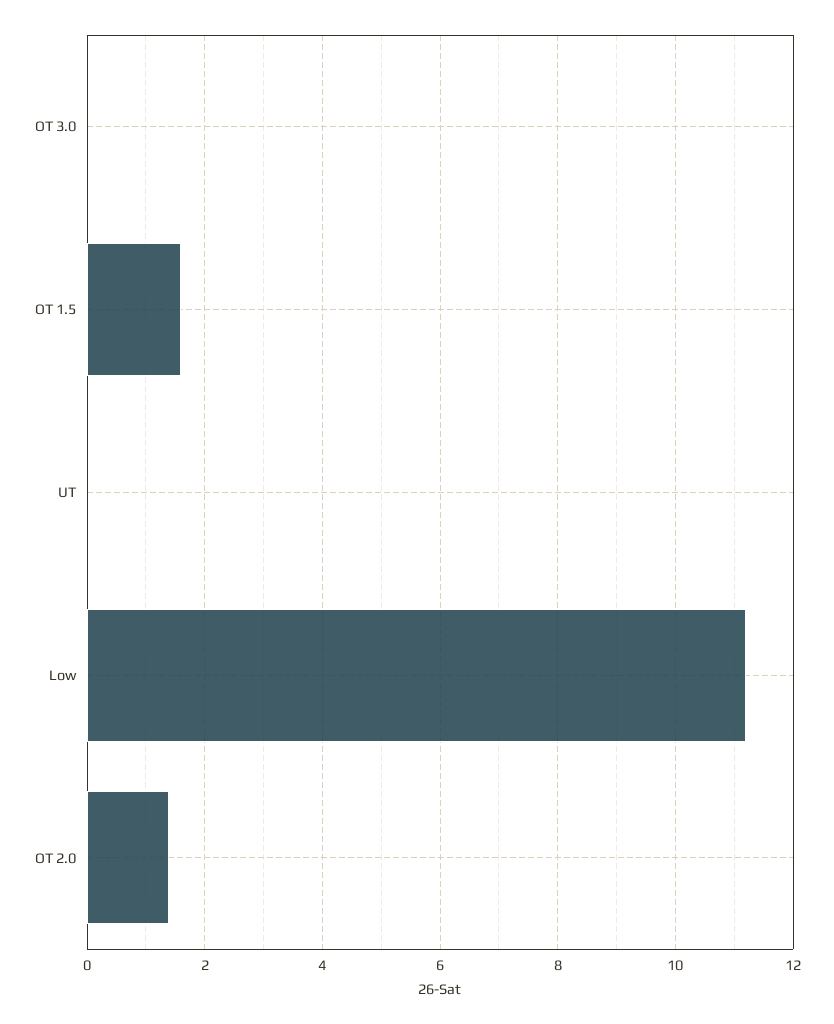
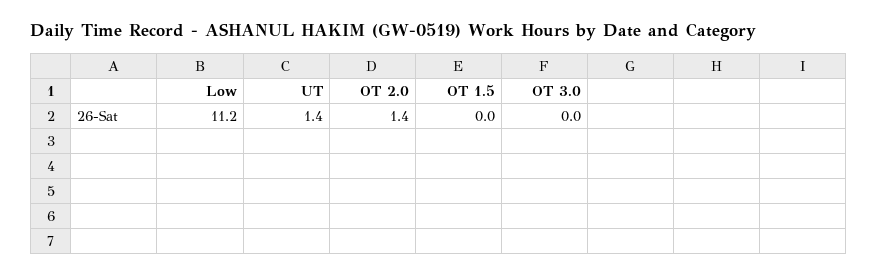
OT 1.5: 1.5 -> 0
UT: 0 -> 1.4

